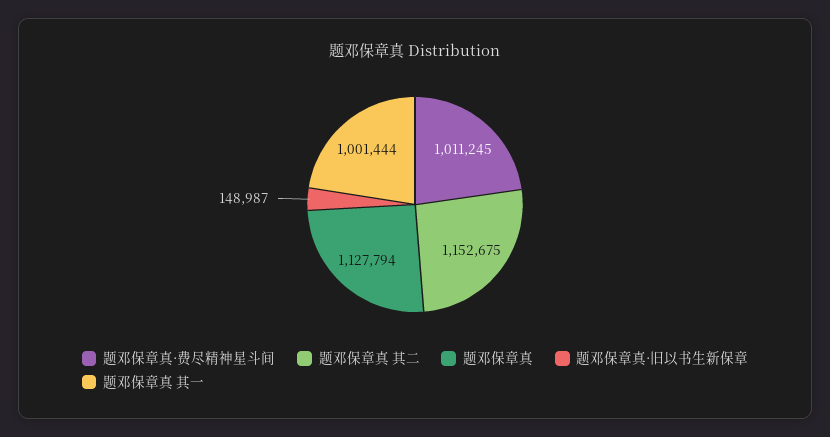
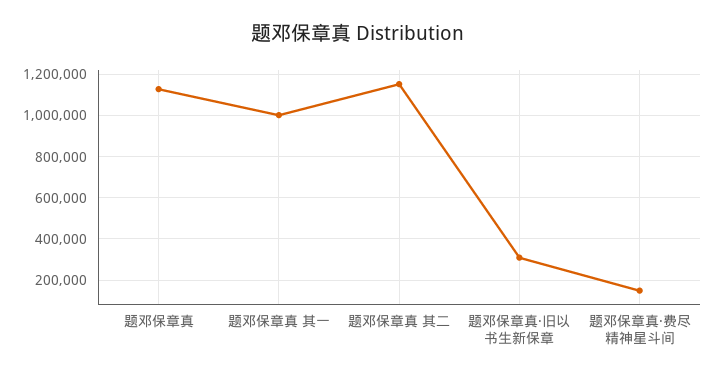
题邓保章真·费尽精神星斗间: 1011245 -> 150000
题邓保章真·旧以书生新保章: 148987 -> 300000

